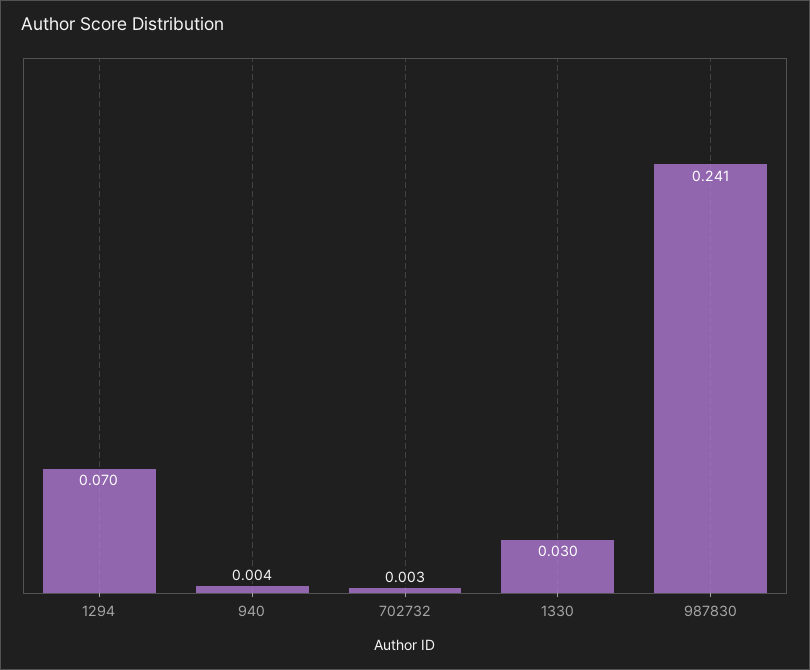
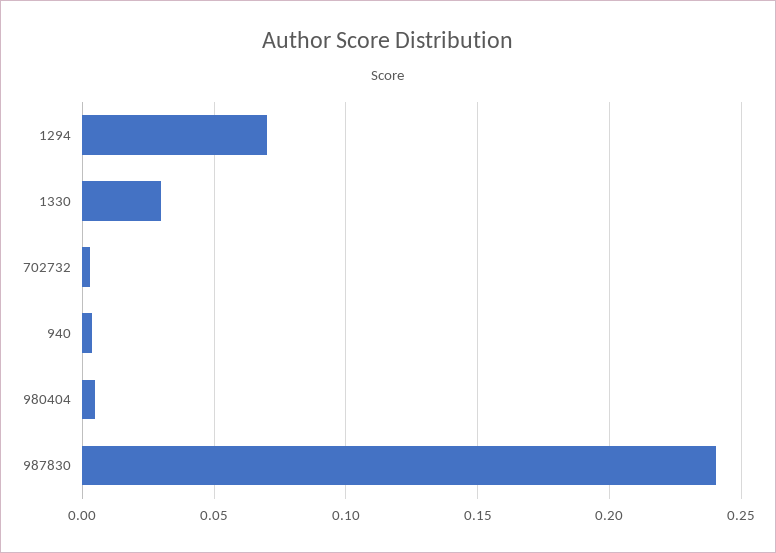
980404: none -> 0.005

